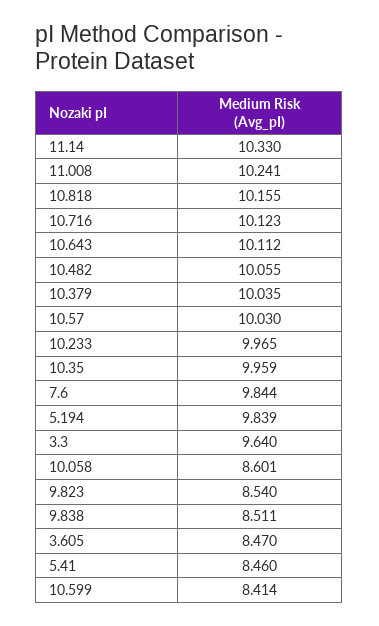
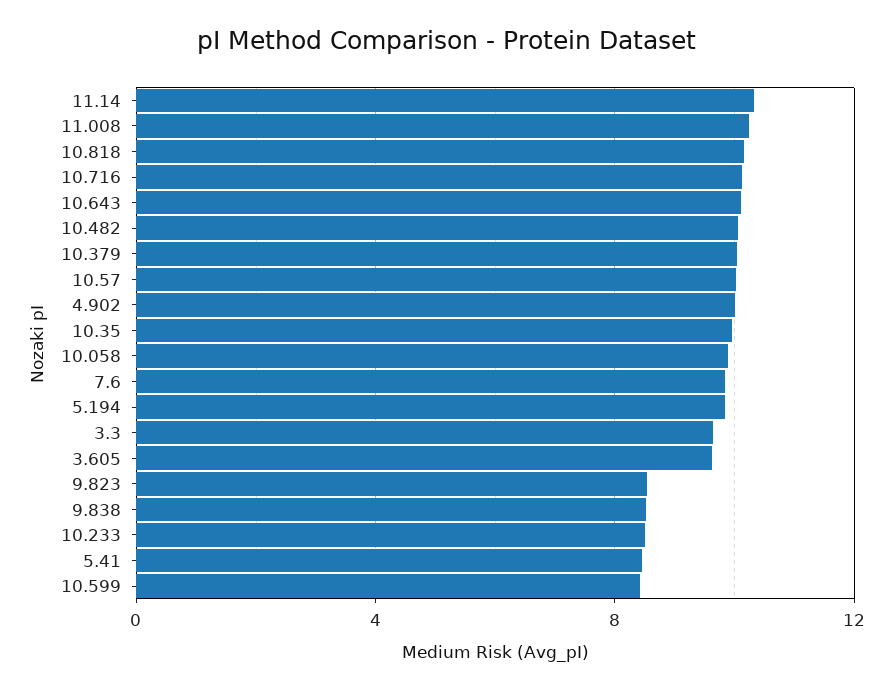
10.233: 9.965 -> 8.5
10.058: 8.601 -> 10
3.605: 8.47 -> 9.5
4.902: none -> 10

